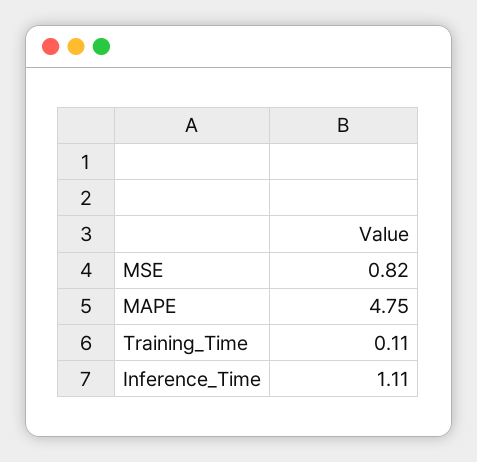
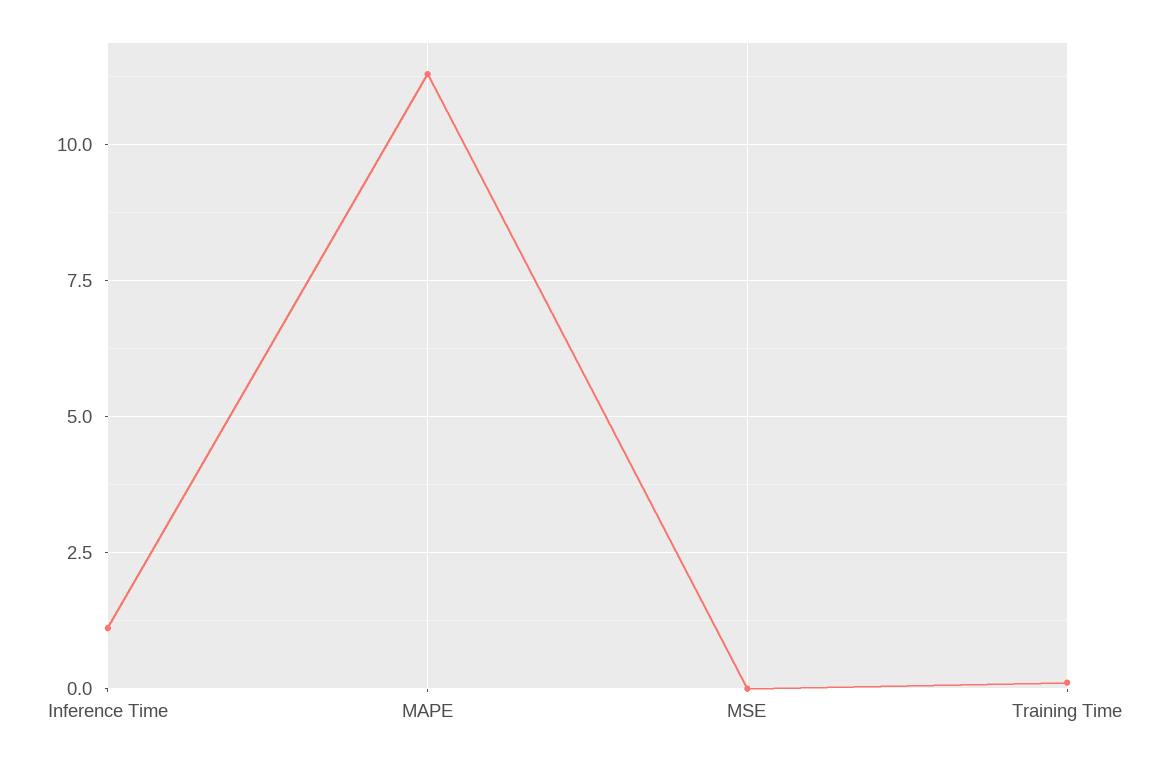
MSE: 0.82 -> 0
MAPE: 4.75 -> 11.25

